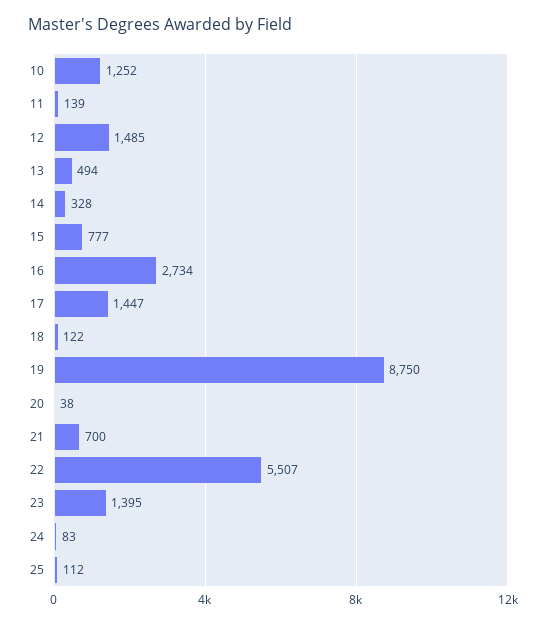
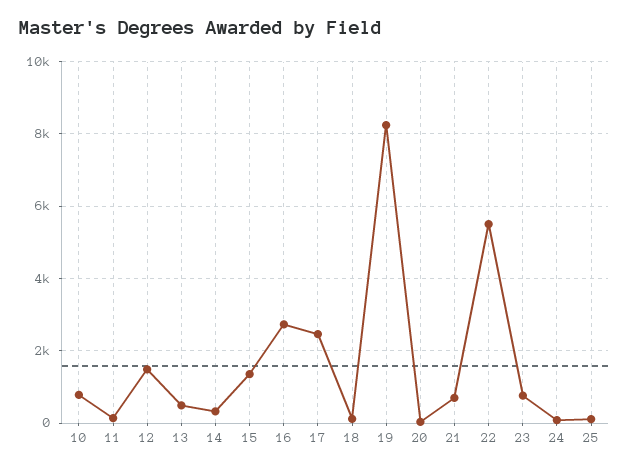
10: 1252 -> 800
15: 777 -> 1400
17: 1447 -> 2400
19: 8750 -> 8200
23: 1395 -> 800

